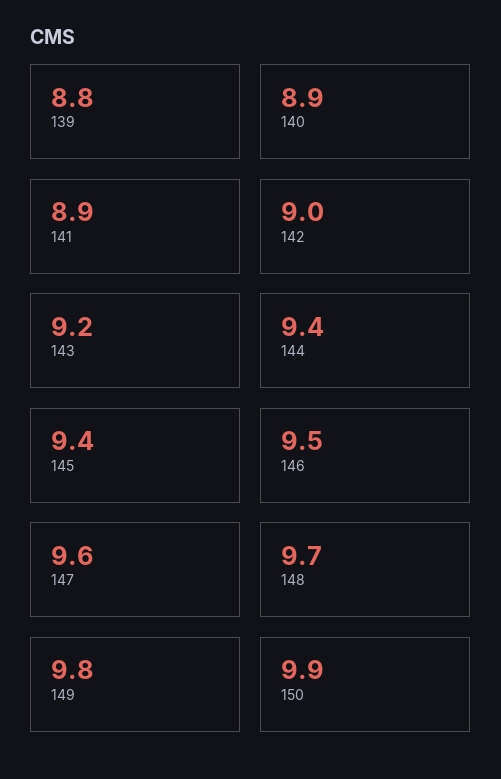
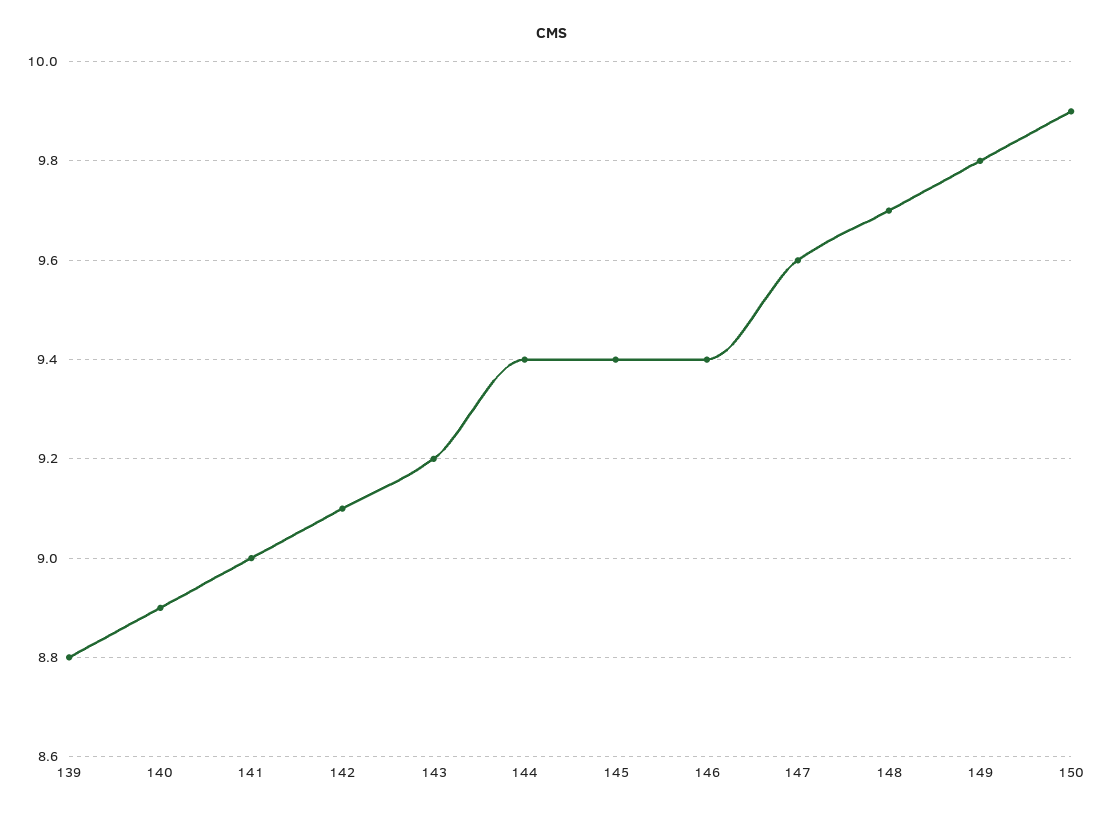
141: 8.9 -> 9
142: 9 -> 9.1
146: 9.5 -> 9.4

